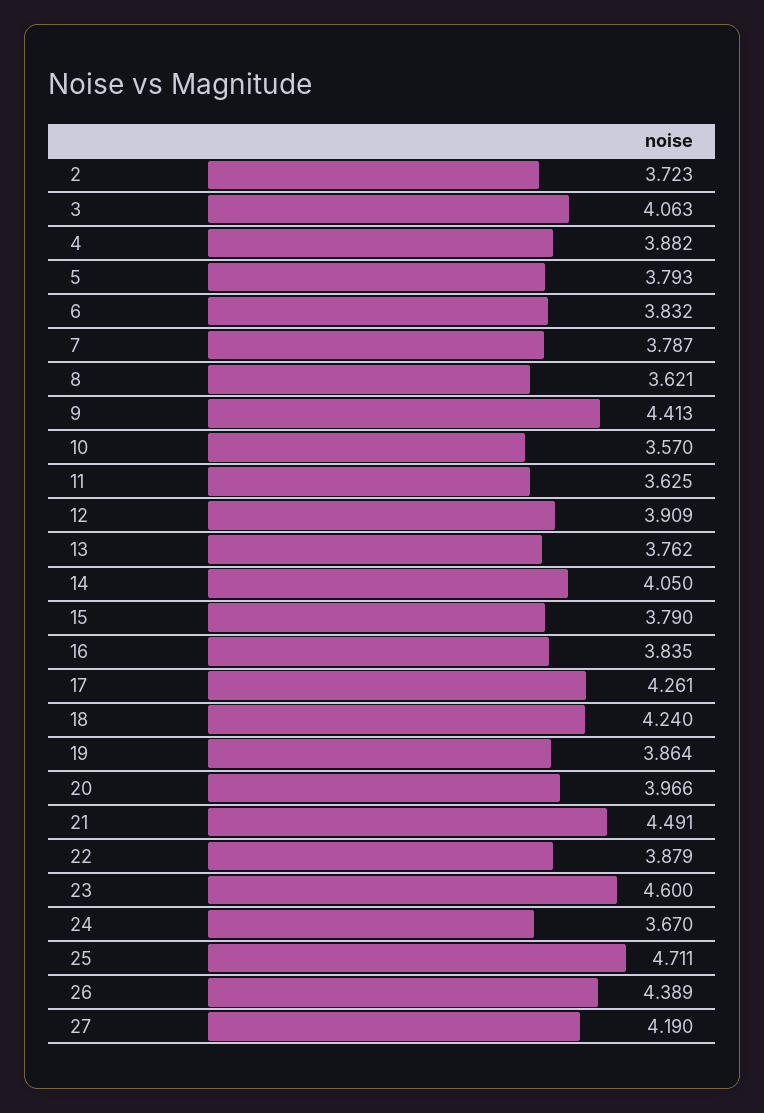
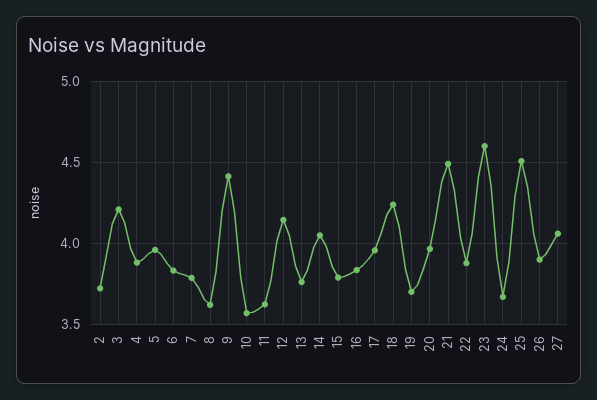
3: 4.063 -> 4.2
5: 3.793 -> 3.95
12: 3.909 -> 4.15
17: 4.261 -> 3.95
19: 3.864 -> 3.7
25: 4.711 -> 4.5
26: 4.389 -> 3.9
27: 4.19 -> 4.05

